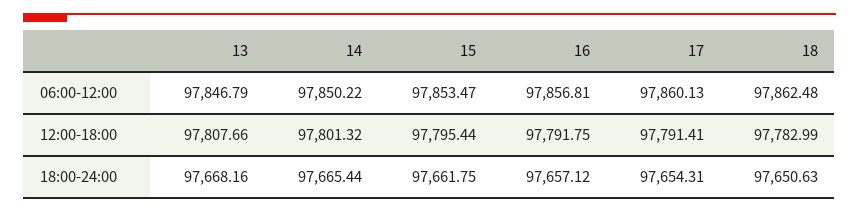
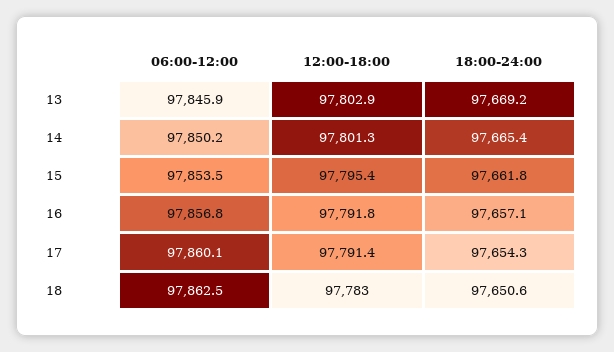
13, 06:00-12:00: 97846.79 -> 97845.9
13, 12:00-18:00: 97807.66 -> 97802.9
13, 18:00-24:00: 97668.16 -> 97669.2

